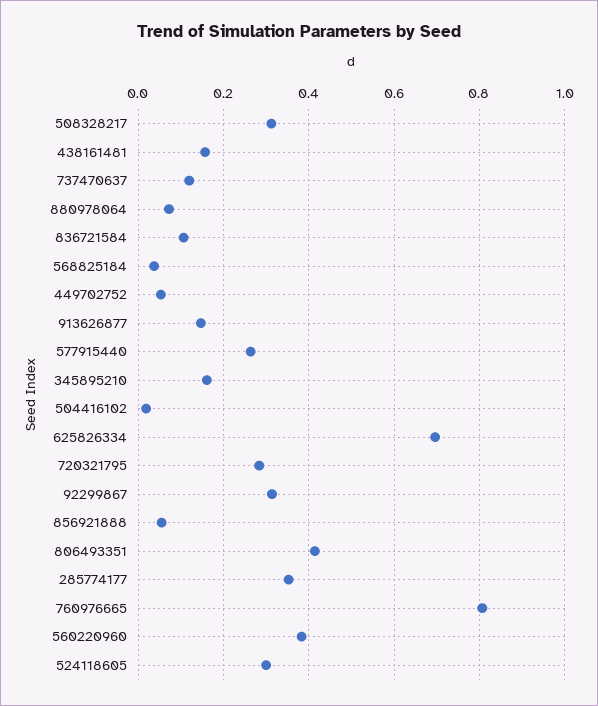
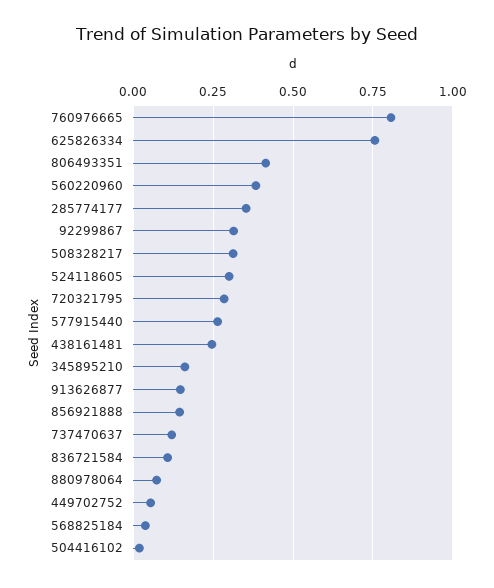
438161481: 0.16 -> 0.25
625826334: 0.7 -> 0.75
856921888: 0.06 -> 0.15

